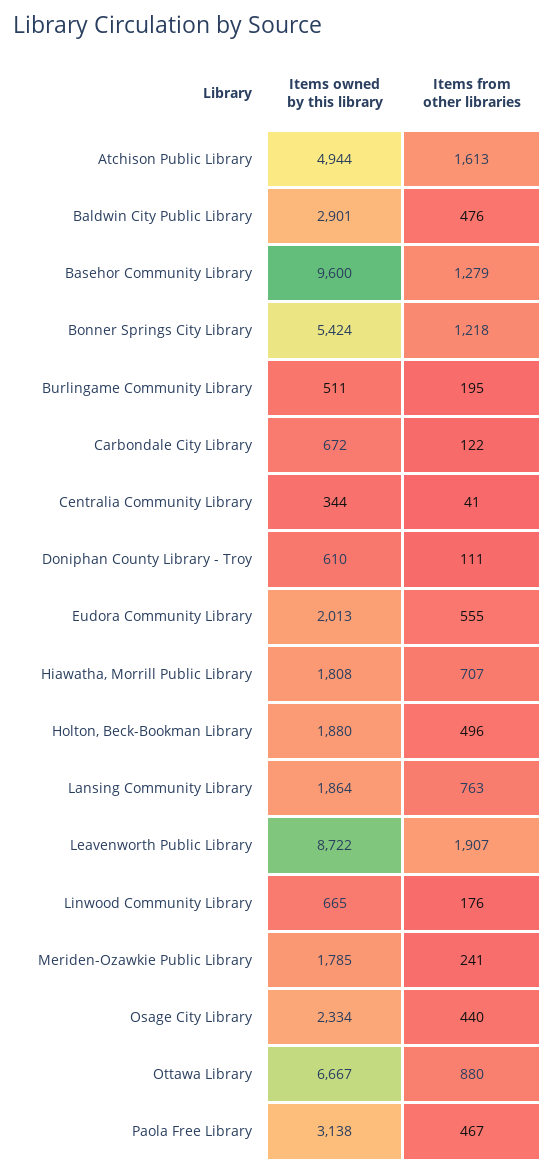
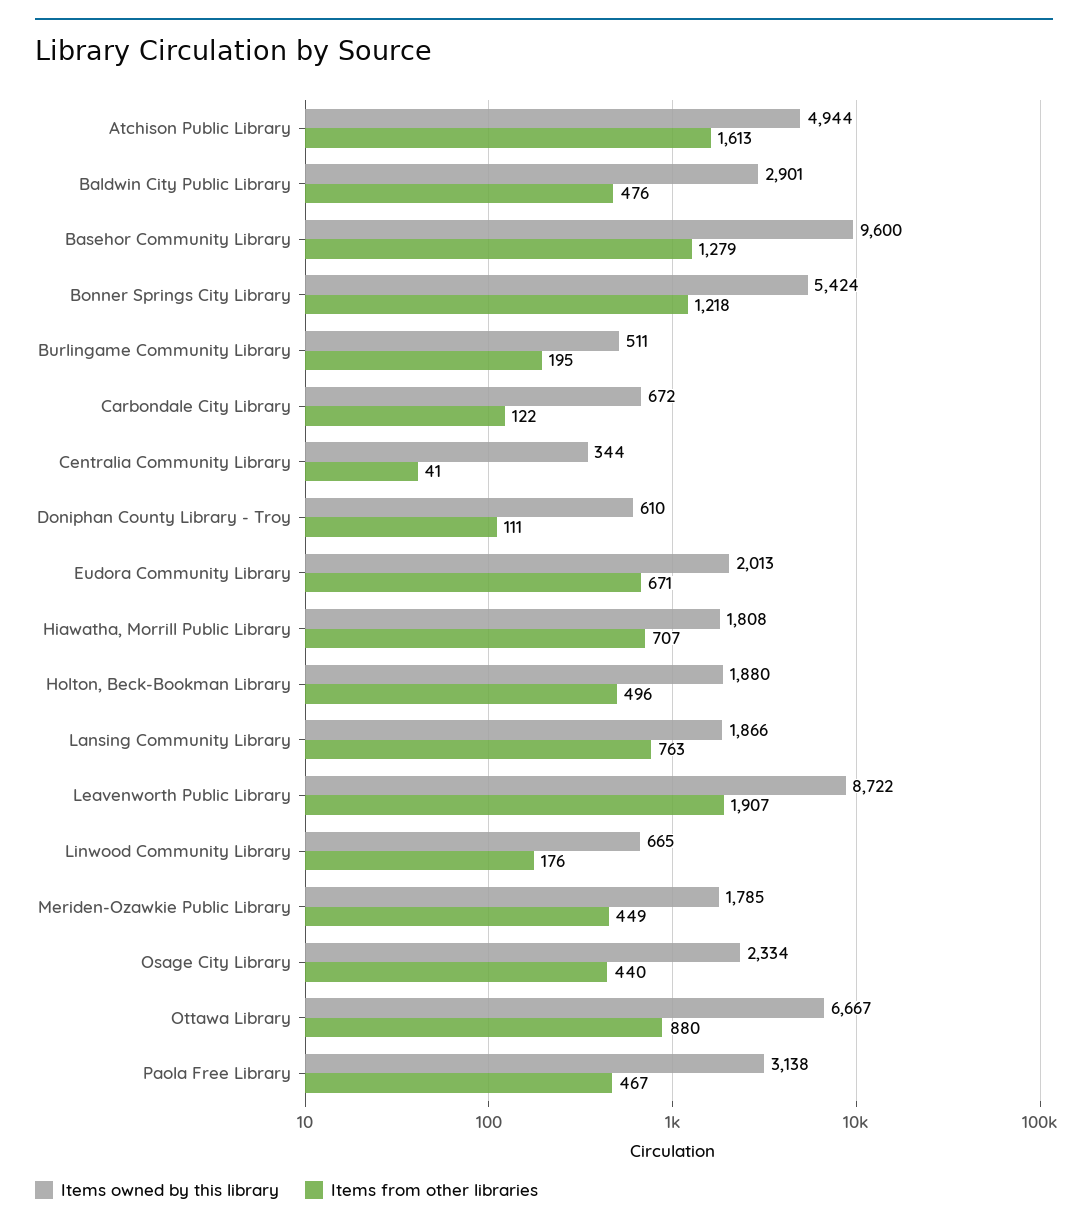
Items from other libraries, Eudora Community Library: 555 -> 671
Items owned by this library, Lansing Community Library: 1864 -> 1866
Items from other libraries, Meriden-Ozawkie Public Library: 241 -> 449

